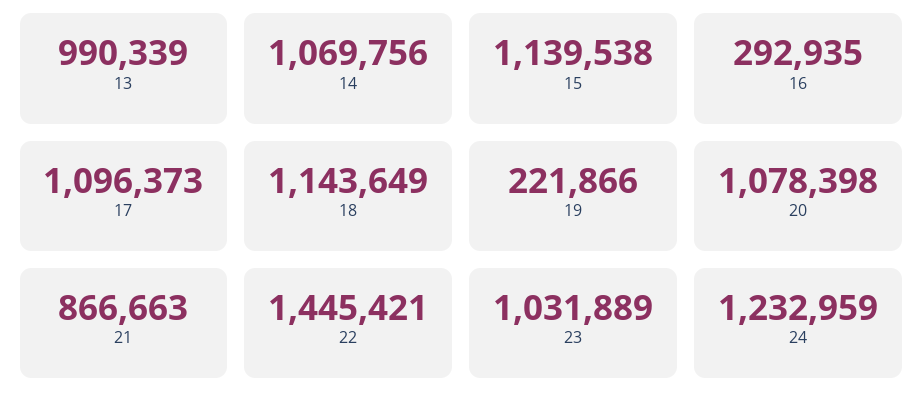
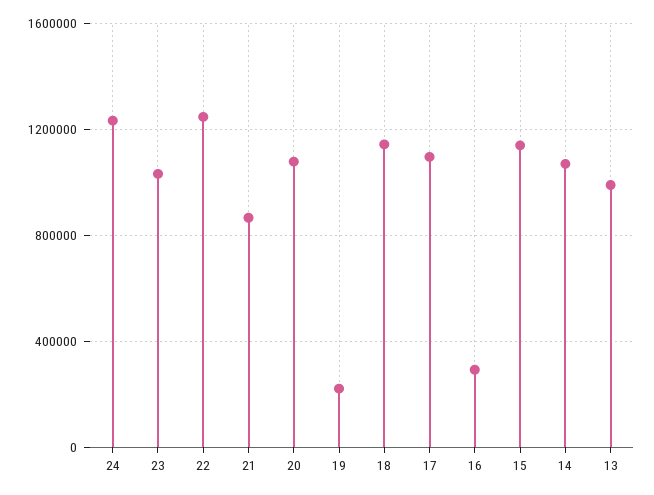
22: 1445421 -> 1250000

